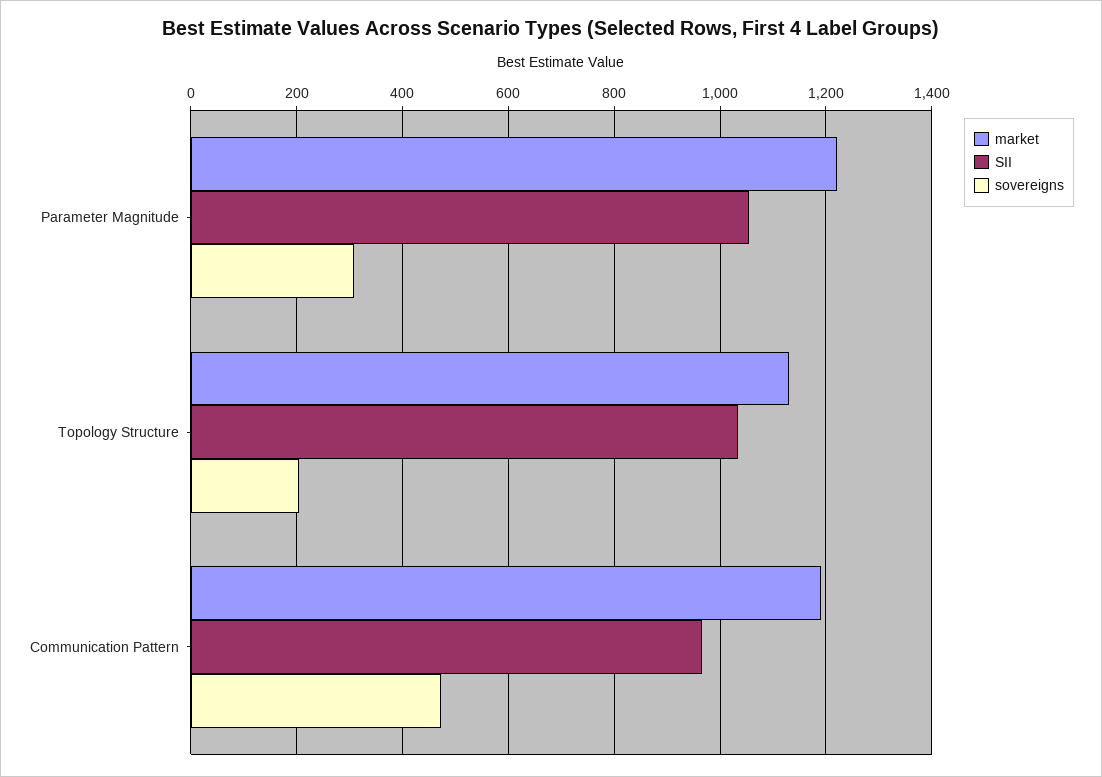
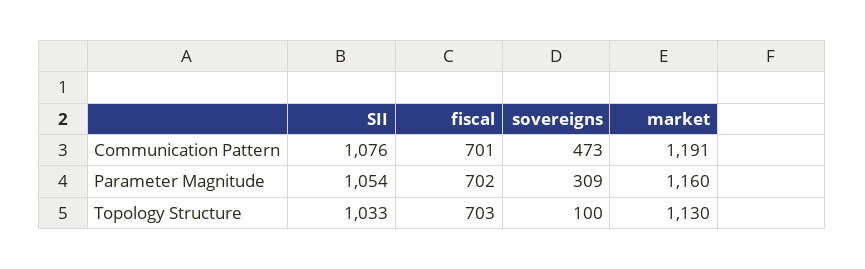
market, Parameter Magnitude: 1220 -> 1160
sovereigns, Topology Structure: 200 -> 100
SII, Communication Pattern: 960 -> 1076
fiscal, Communication Pattern: none -> 701
fiscal, Parameter Magnitude: none -> 702
fiscal, Topology Structure: none -> 703

